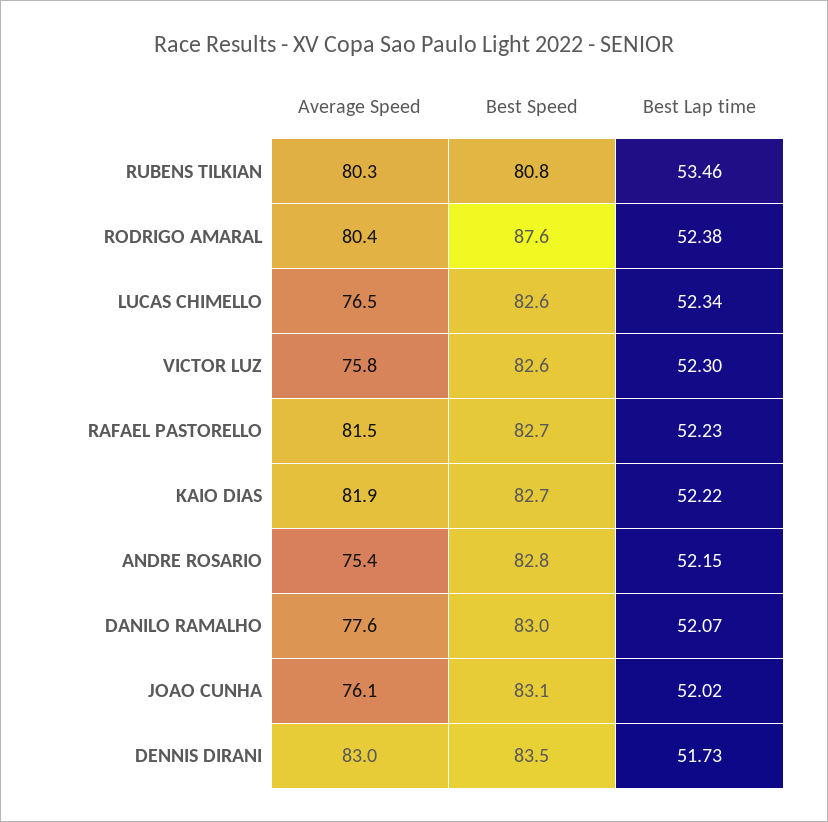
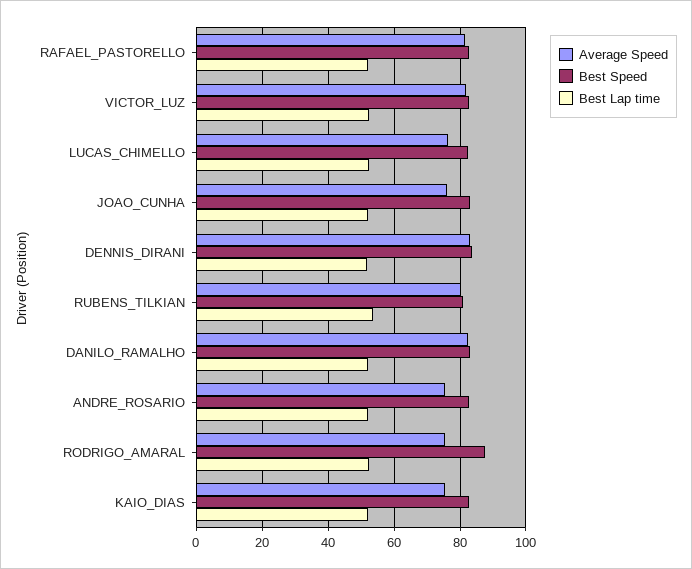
Average Speed, RODRIGO AMARAL: 80.4 -> 76
Average Speed, VICTOR LUZ: 75.8 -> 82
Average Speed, KAIO DIAS: 81.9 -> 76
Average Speed, DANILO RAMALHO: 77.6 -> 82

